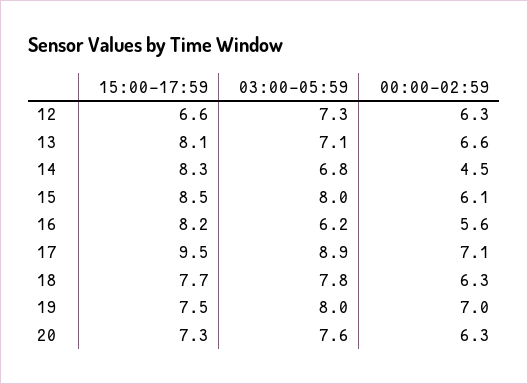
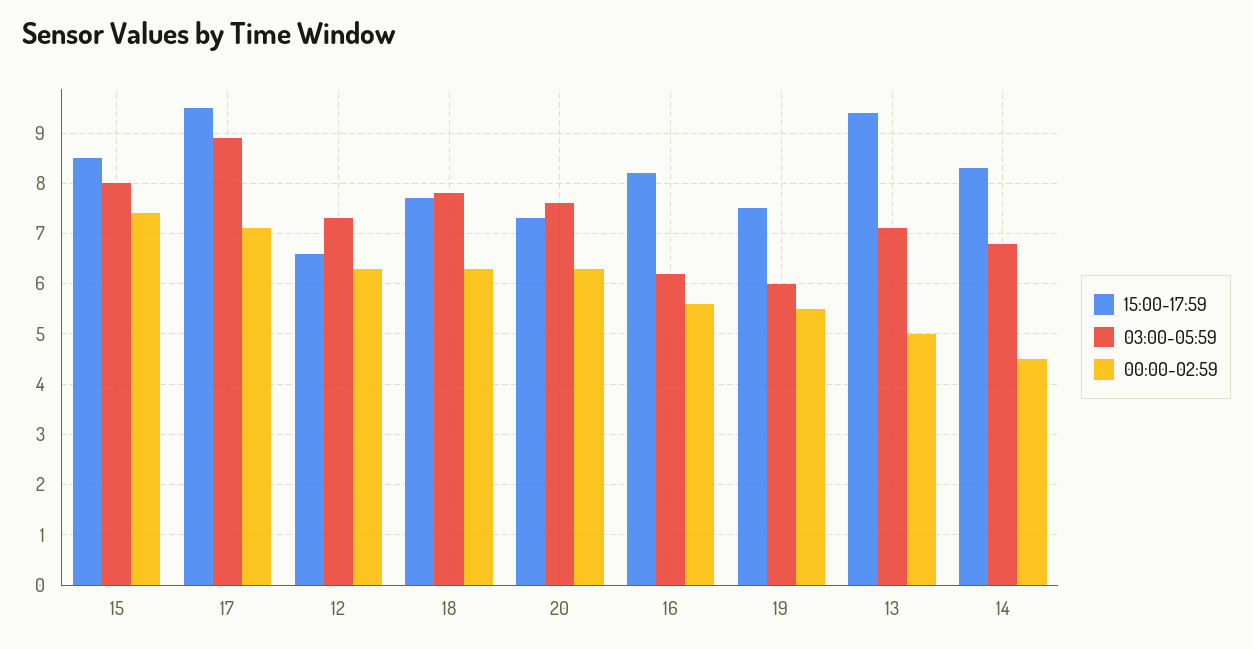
15:00-17:59, 13: 8.1 -> 9.5
00:00-02:59, 13: 6.6 -> 5
00:00-02:59, 15: 6.1 -> 7.5
03:00-05:59, 19: 8 -> 6
00:00-02:59, 19: 7 -> 5.5

